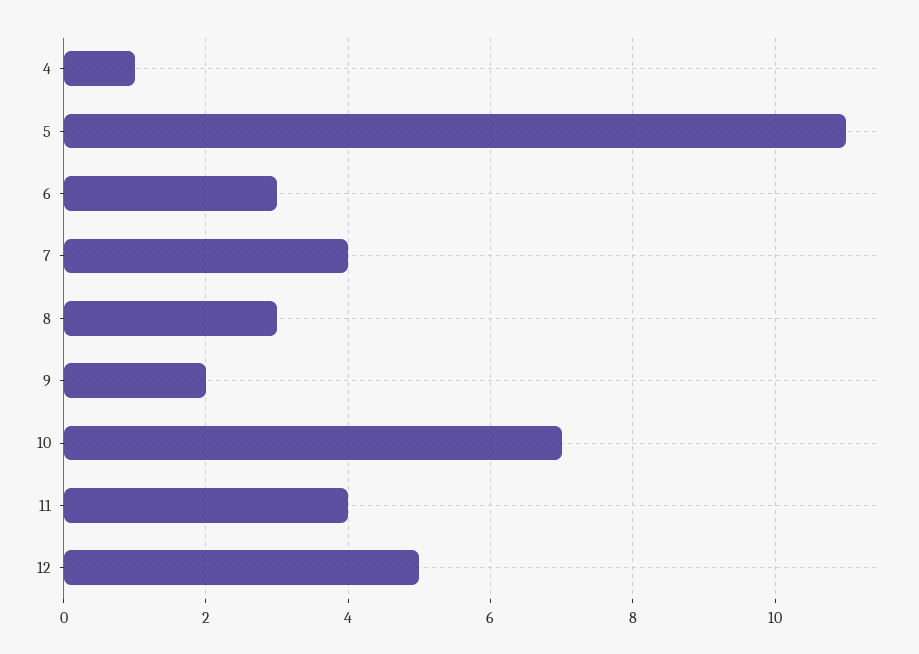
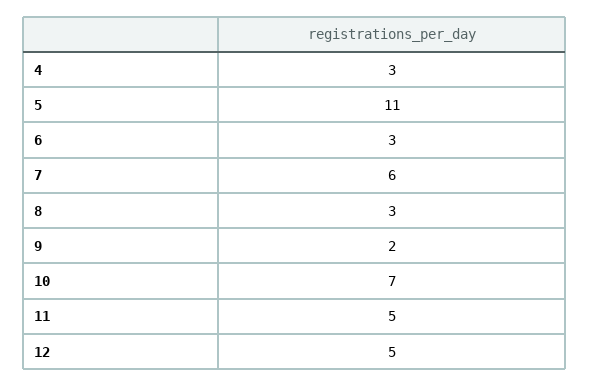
4: 1 -> 3
7: 4 -> 6
11: 4 -> 5

